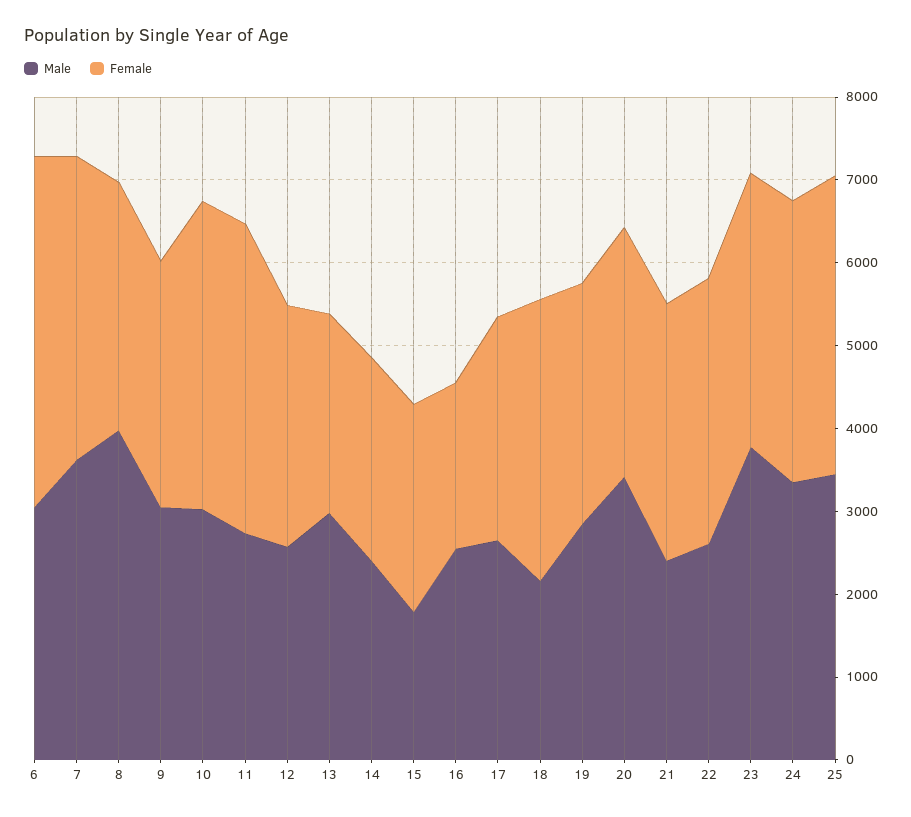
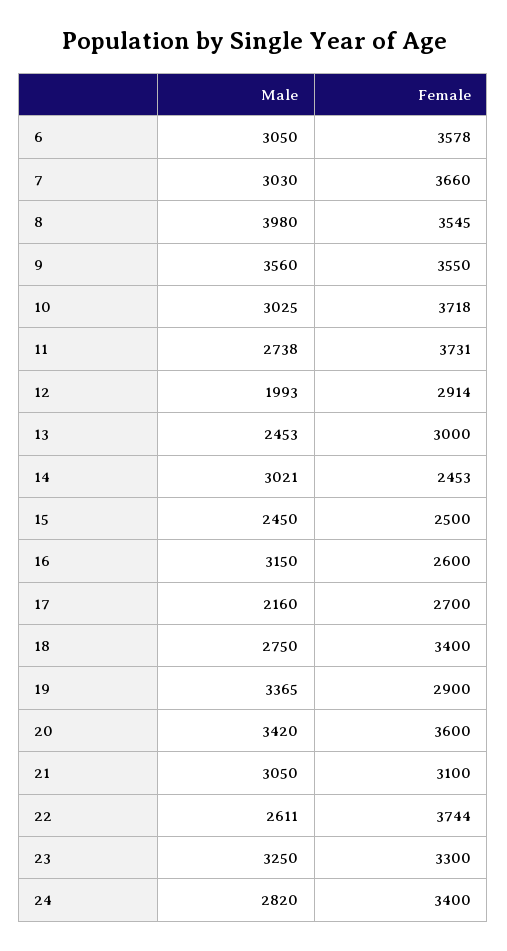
Female, 6: 4200 -> 3578
Male, 7: 3600 -> 3030
Female, 8: 3000 -> 3545
Male, 9: 3000 -> 3560
Female, 9: 3000 -> 3550
Male, 12: 2600 -> 1993
Male, 13: 3000 -> 2453
Female, 13: 2400 -> 3000
Male, 14: 2400 -> 3021
Male, 15: 1800 -> 2450
Male, 16: 2600 -> 3150
Female, 16: 2000 -> 2600
Male, 17: 2600 -> 2160
Male, 18: 2200 -> 2750
Male, 19: 2800 -> 3365
Female, 20: 3000 -> 3600
Male, 21: 2400 -> 3050
Female, 22: 3200 -> 3744
Male, 23: 3800 -> 3250
Male, 24: 3400 -> 2820
Male, 25: 3400 -> none
Female, 25: 3600 -> none

